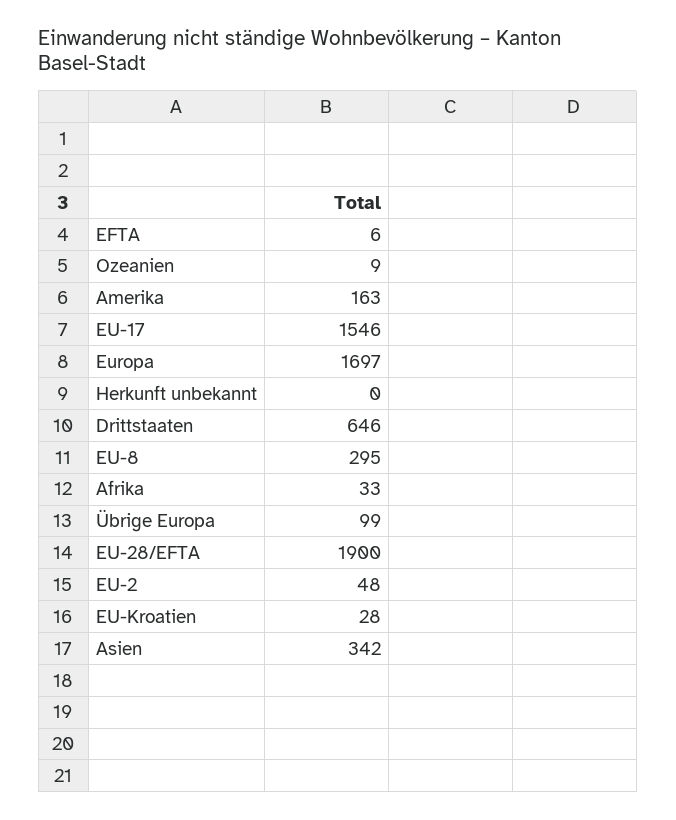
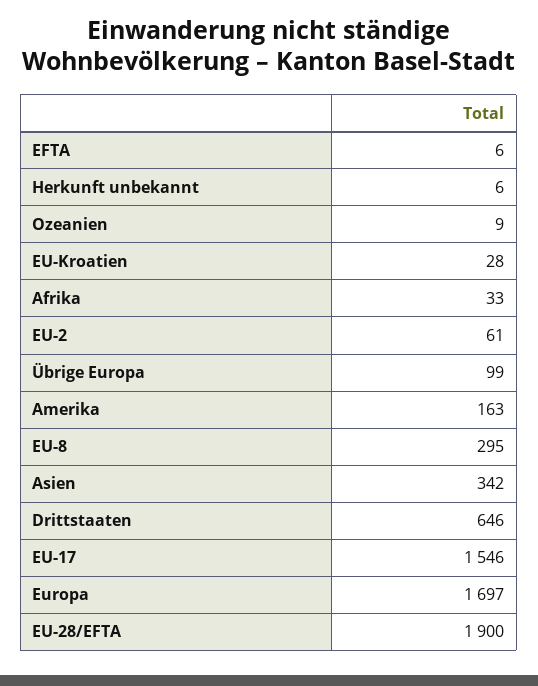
Herkunft unbekannt: 0 -> 6
EU-2: 48 -> 61

